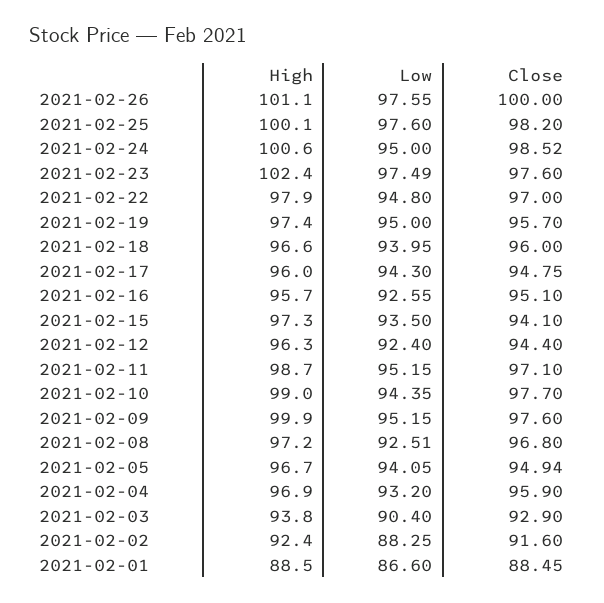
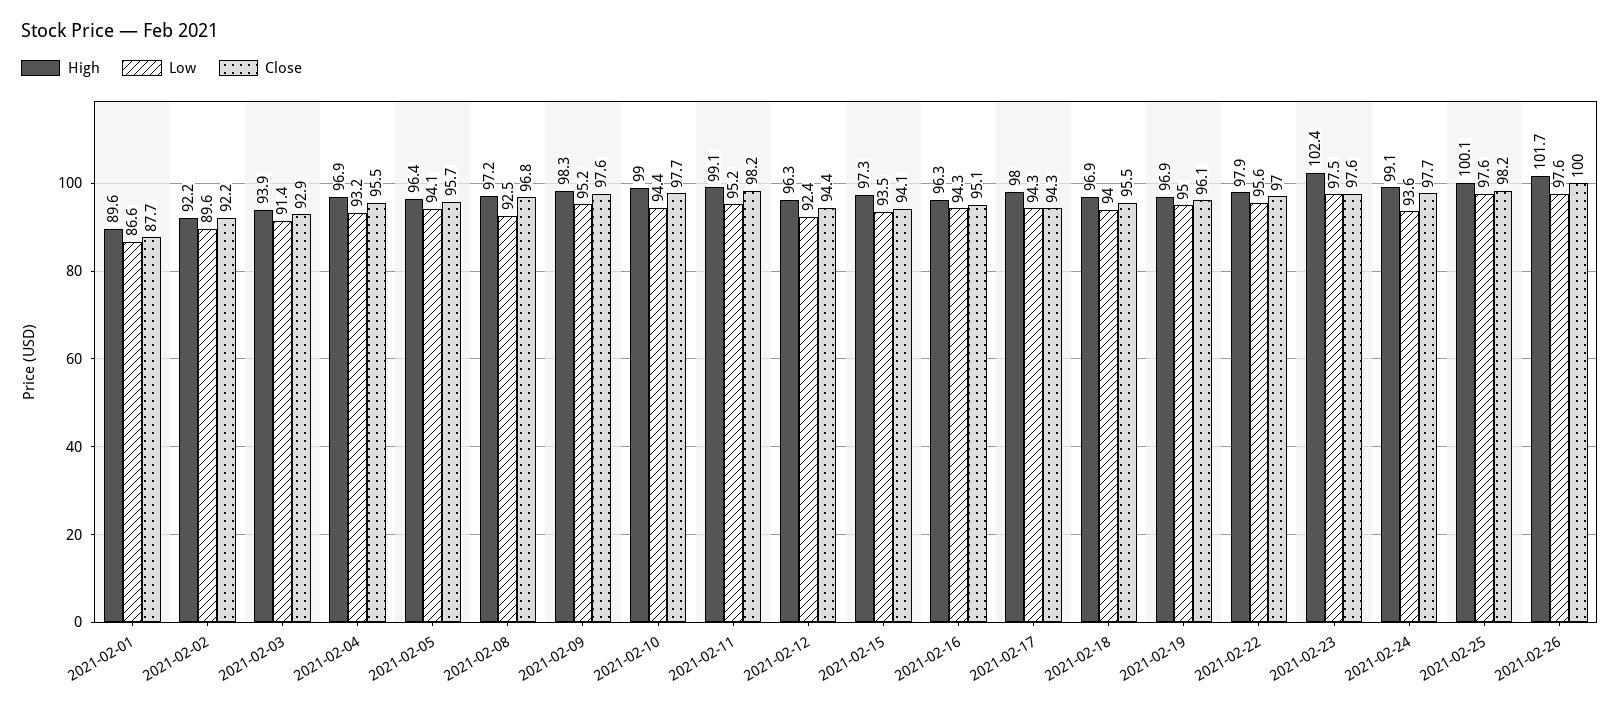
High, 2021-02-26: 101.1 -> 101.7
High, 2021-02-24: 100.6 -> 99.1
Low, 2021-02-24: 95 -> 93.6
Close, 2021-02-24: 98.52 -> 97.7
Low, 2021-02-22: 94.8 -> 95.6
High, 2021-02-19: 97.4 -> 96.9
Close, 2021-02-19: 95.7 -> 96.1
High, 2021-02-18: 96.6 -> 96.9
Close, 2021-02-18: 96 -> 95.5
High, 2021-02-17: 96 -> 98
Close, 2021-02-17: 94.75 -> 94.3
High, 2021-02-16: 95.7 -> 96.3
Low, 2021-02-16: 92.55 -> 94.3
High, 2021-02-11: 98.7 -> 99.1
Close, 2021-02-11: 97.1 -> 98.2
High, 2021-02-09: 99.9 -> 98.3
High, 2021-02-05: 96.7 -> 96.4
Close, 2021-02-05: 94.94 -> 95.7
Close, 2021-02-04: 95.9 -> 95.5
High, 2021-02-03: 93.8 -> 93.9
Low, 2021-02-03: 90.4 -> 91.4
High, 2021-02-02: 92.4 -> 92.2
Low, 2021-02-02: 88.25 -> 89.6
Close, 2021-02-02: 91.6 -> 92.2
High, 2021-02-01: 88.5 -> 89.6
Close, 2021-02-01: 88.45 -> 87.7

